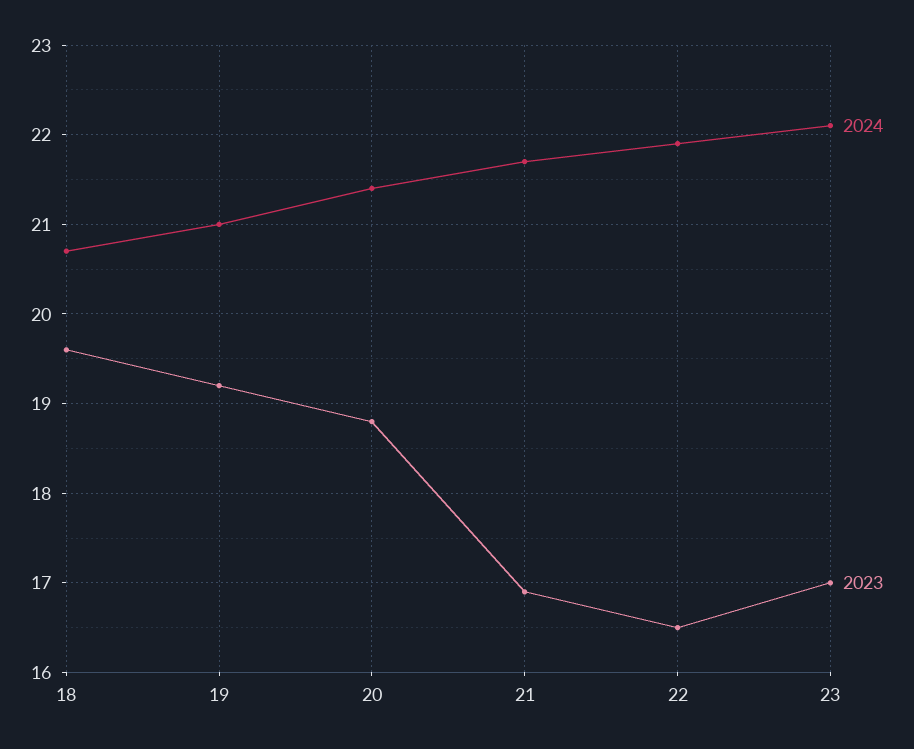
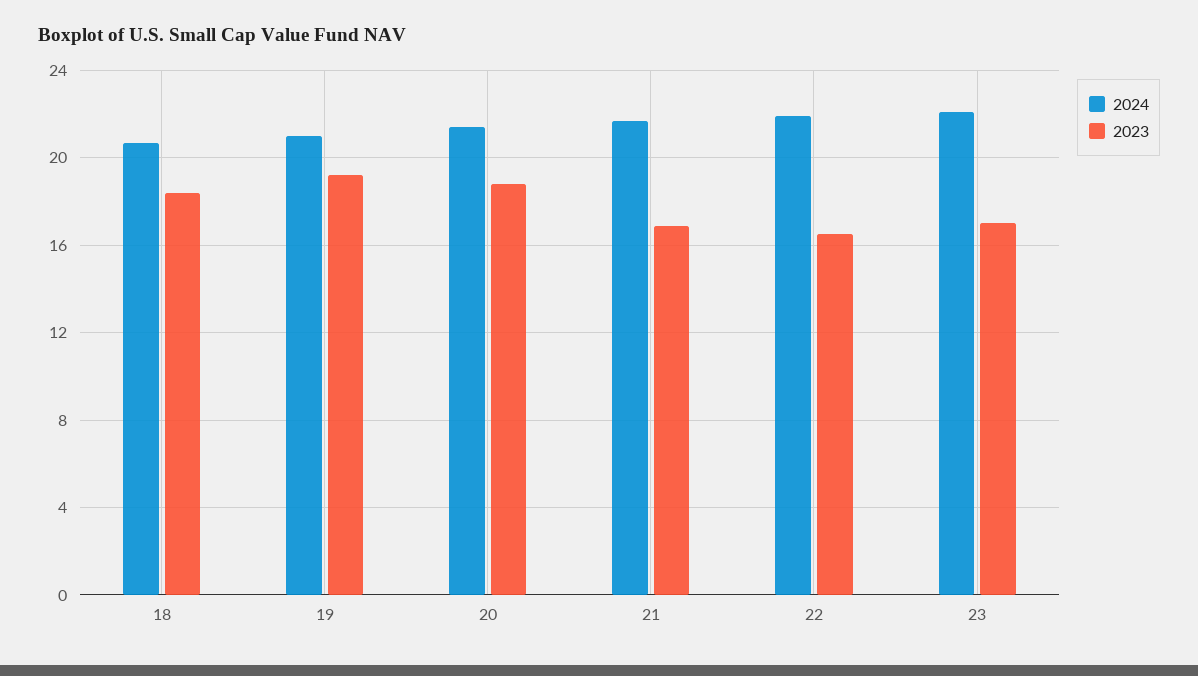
2023, 18: 19.6 -> 18.5

